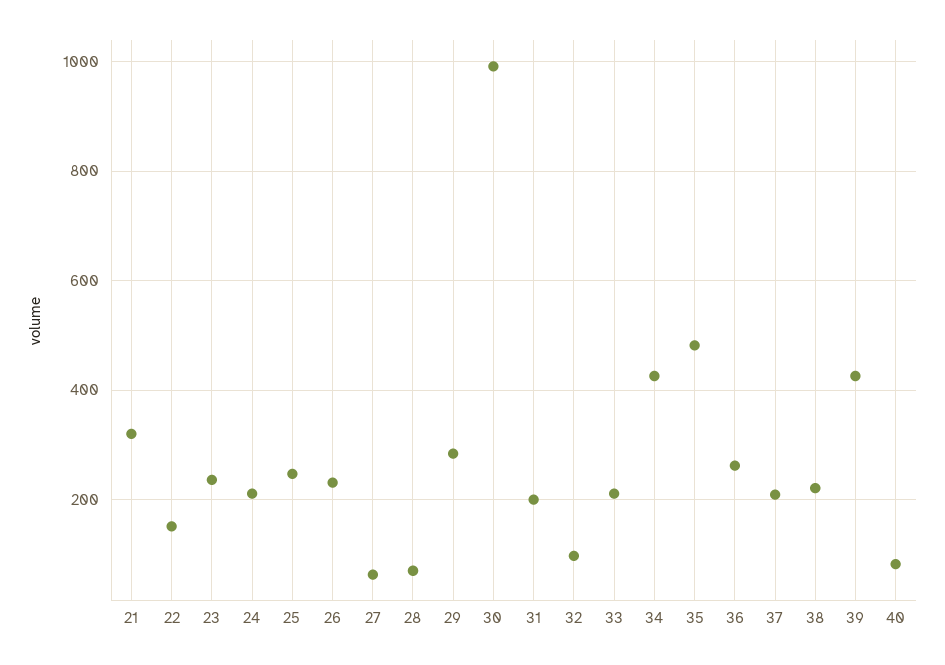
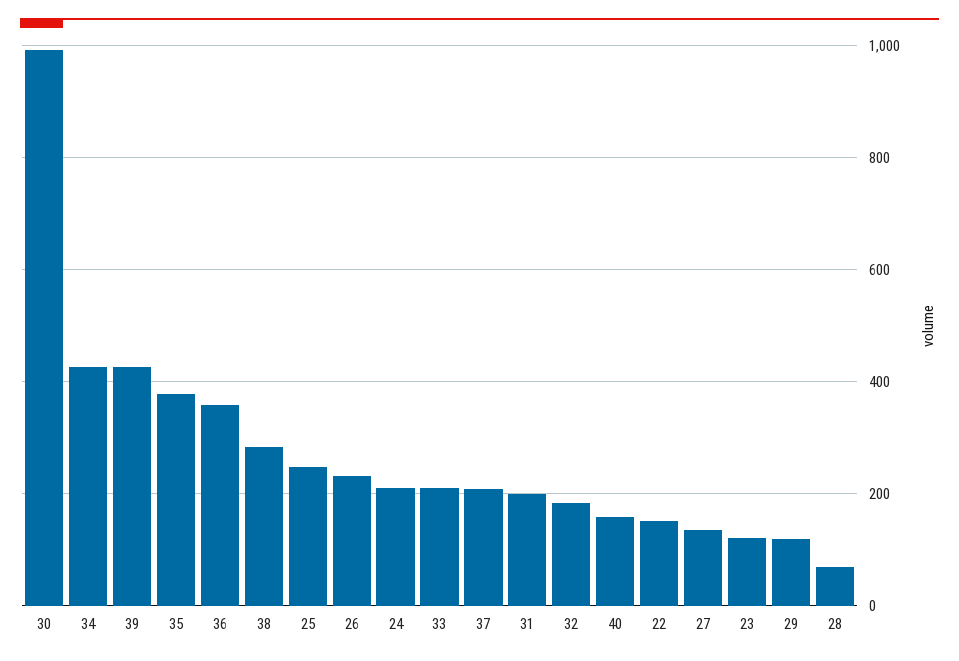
21: 320 -> none
23: 240 -> 120
27: 60 -> 140
29: 280 -> 120
32: 100 -> 180
35: 480 -> 380
36: 260 -> 360
38: 220 -> 280
40: 80 -> 160

